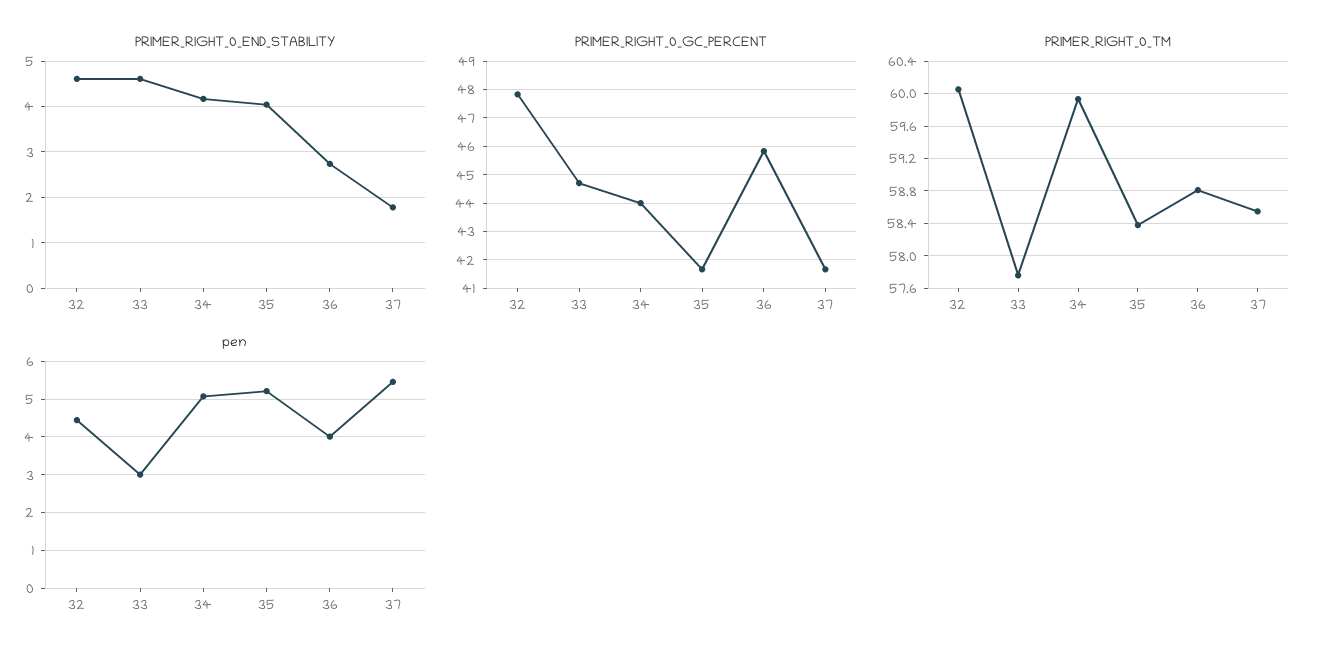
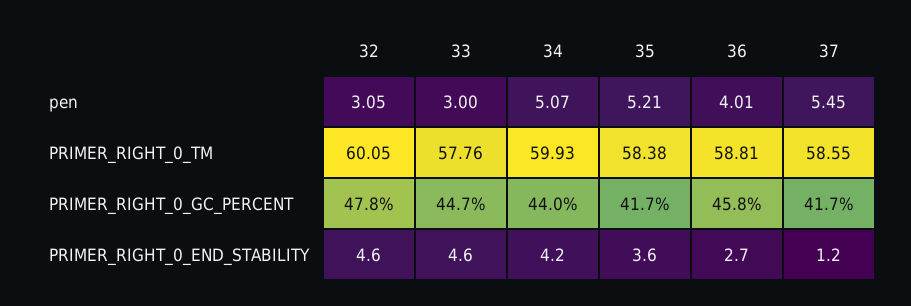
PRIMER_RIGHT_0_END_STABILITY, 35: 4 -> 3.6
PRIMER_RIGHT_0_END_STABILITY, 37: 1.8 -> 1.2
pen, 32: 4.4 -> 3.05

